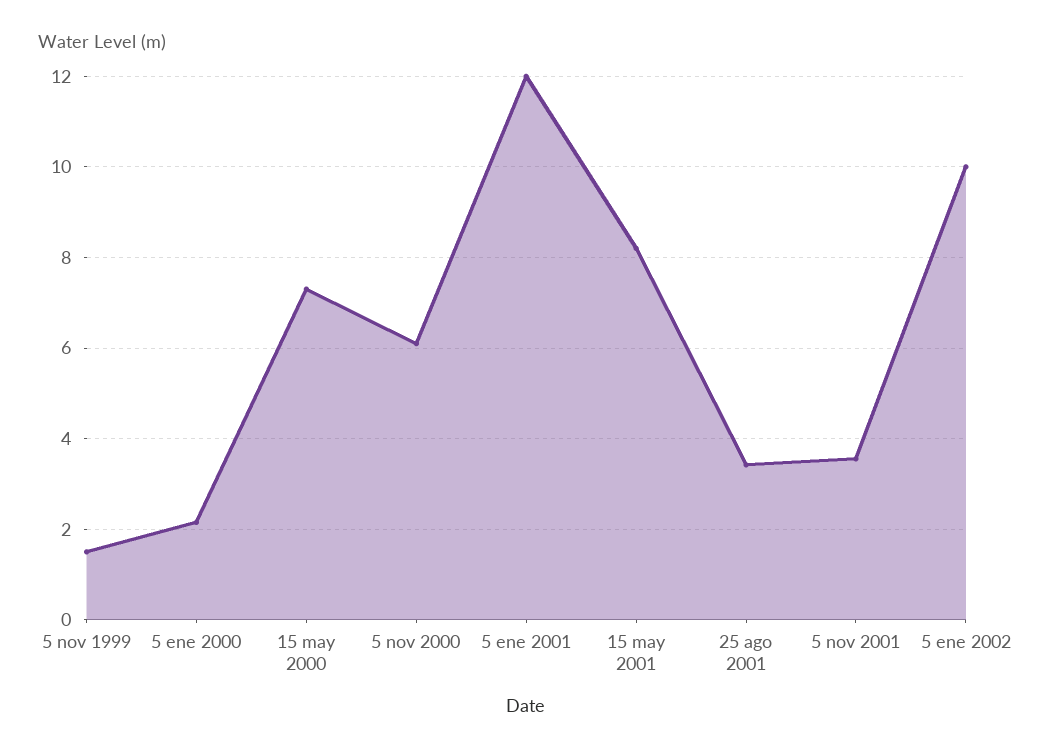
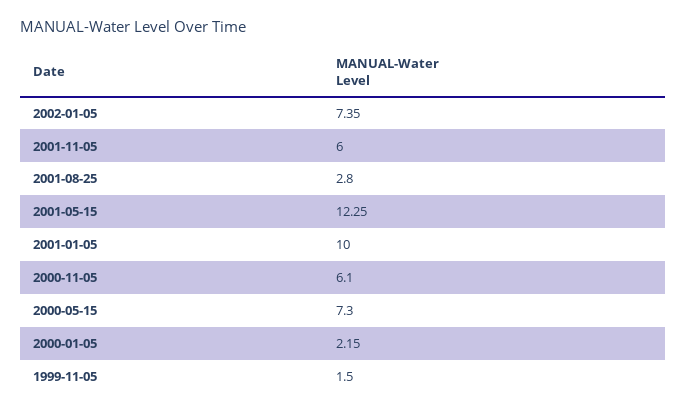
5 ene 2001: 12 -> 10
15 may 2001: 8.2 -> 12.25
25 ago 2001: 3.4 -> 2.8
5 nov 2001: 3.6 -> 6
5 ene 2002: 10 -> 7.35

